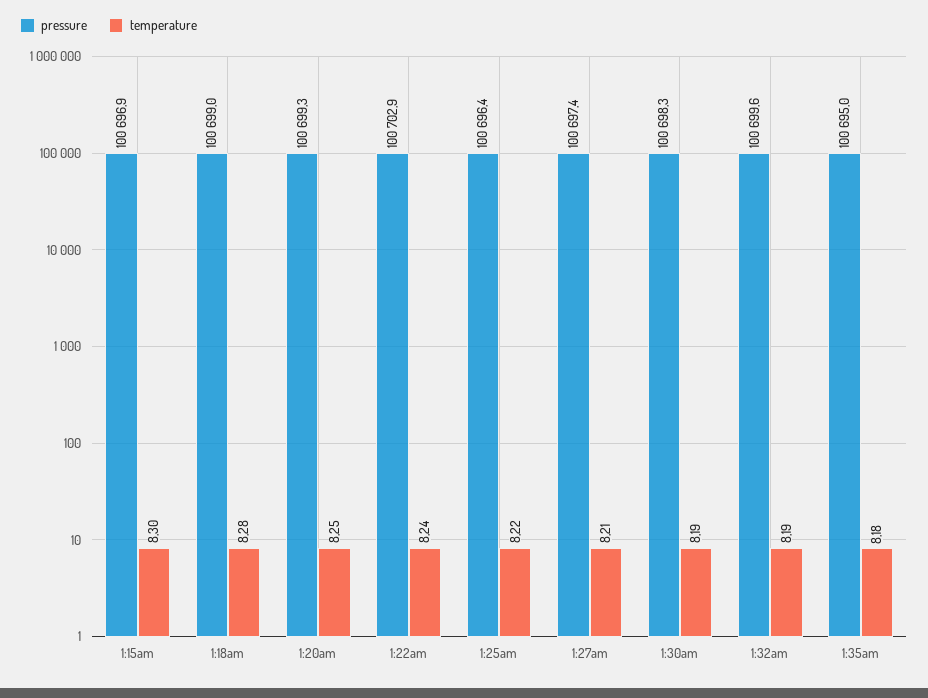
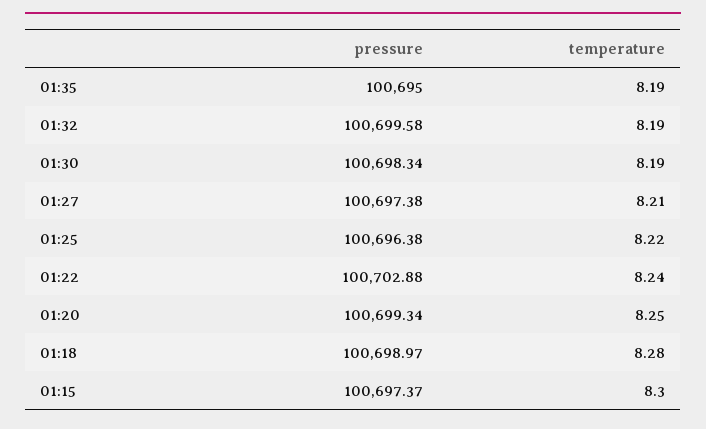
pressure, 1:15am: 100696.9 -> 100697.37
temperature, 1:35am: 8.18 -> 8.19

